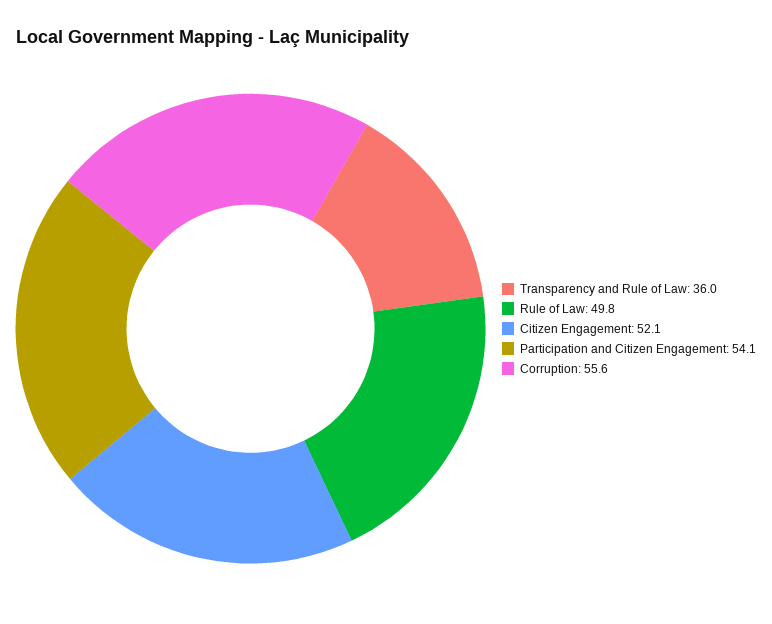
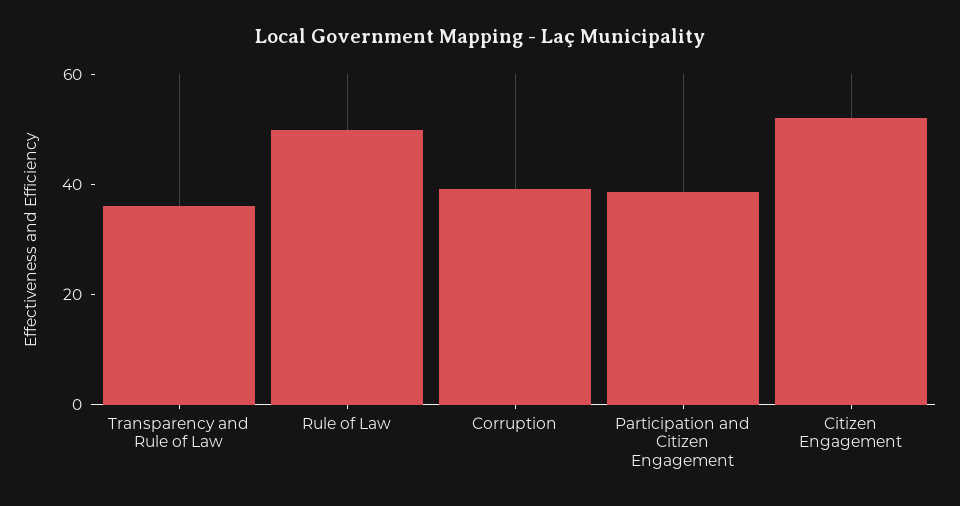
Participation and Citizen Engagement: 54.1 -> 40
Corruption: 55.6 -> 40

